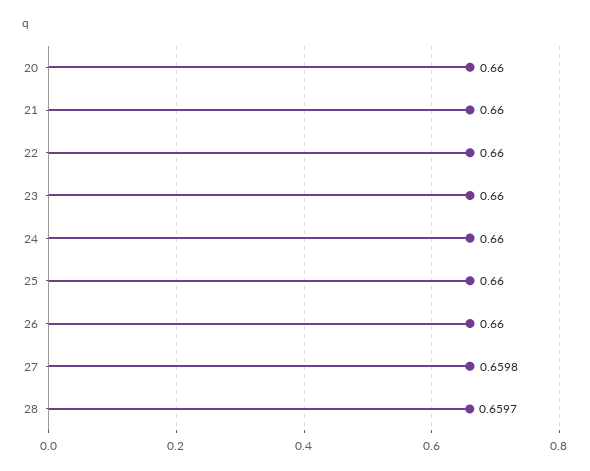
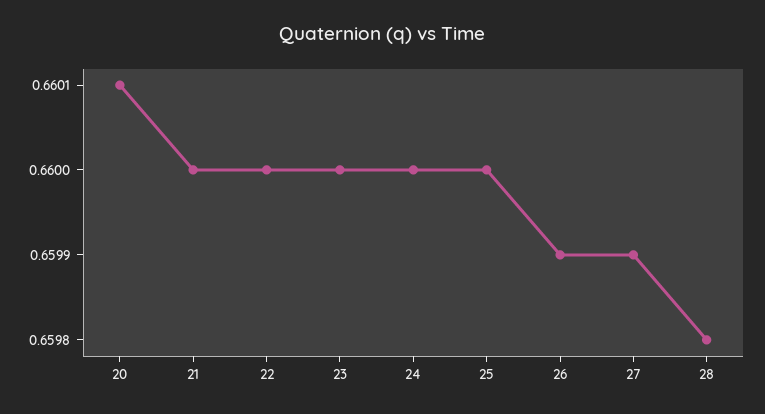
20: 0.66 -> 0.6601
26: 0.66 -> 0.6599
27: 0.6598 -> 0.6599
28: 0.6597 -> 0.6598

